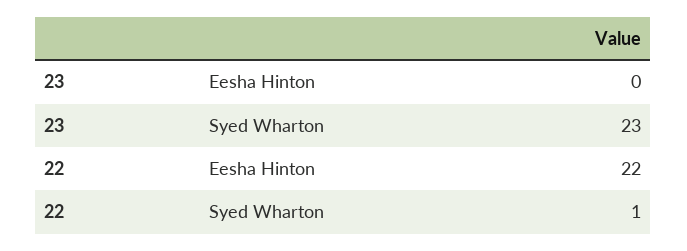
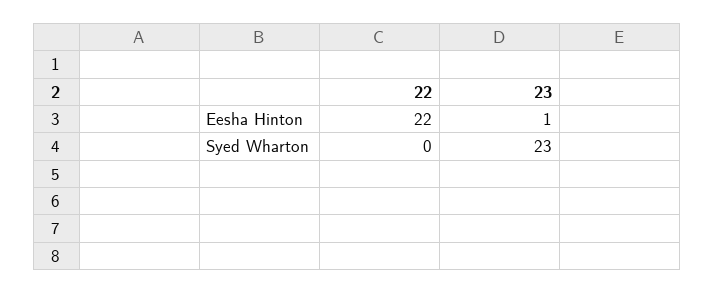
23, Eesha Hinton: 0 -> 1
22, Syed Wharton: 1 -> 0

